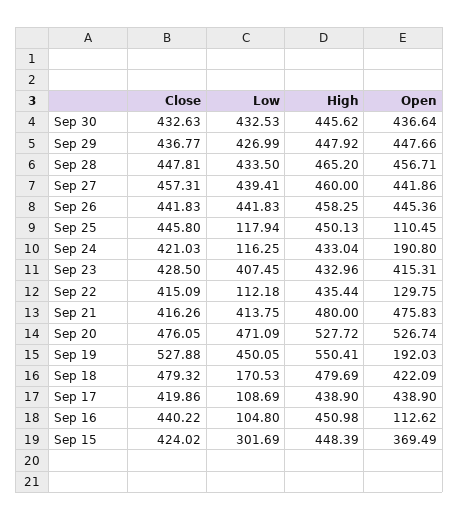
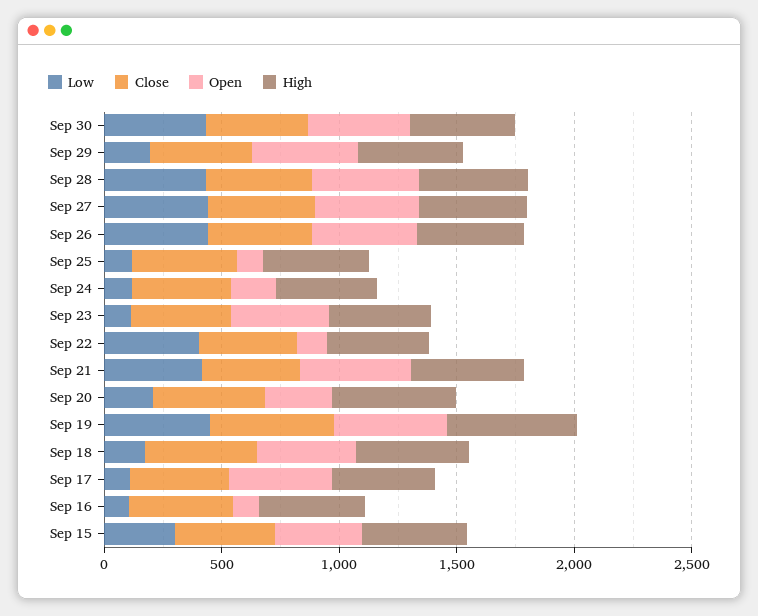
Low, Sep 29: 426.99 -> 200
Low, Sep 23: 407.45 -> 100
Low, Sep 22: 112.18 -> 400
Low, Sep 20: 471.09 -> 200
Open, Sep 20: 526.74 -> 300
Open, Sep 19: 192.03 -> 500

